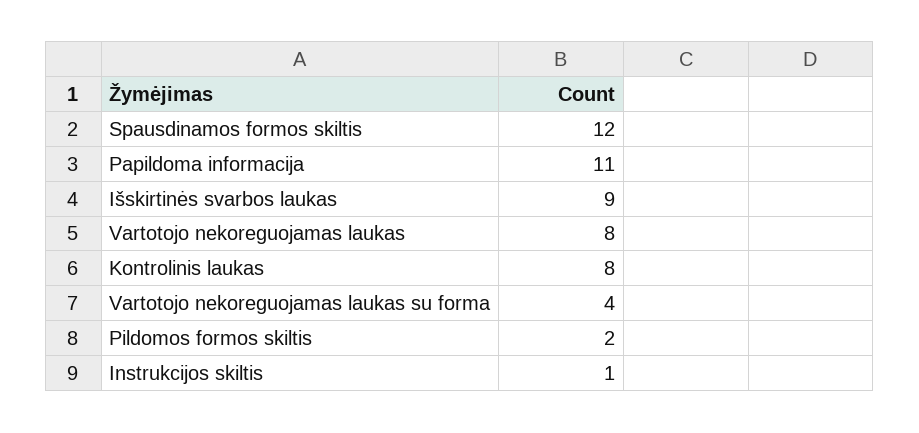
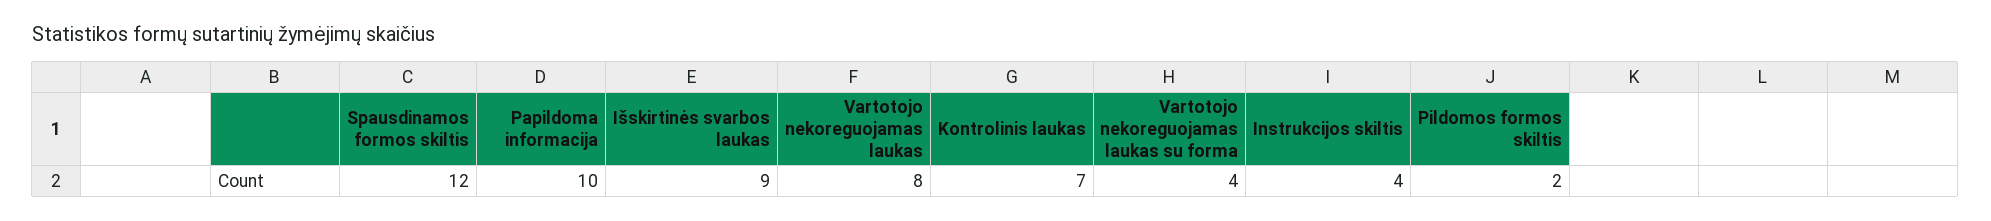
Papildoma informacija: 11 -> 10
Kontrolinis laukas: 8 -> 7
Instrukcijos skiltis: 1 -> 4

